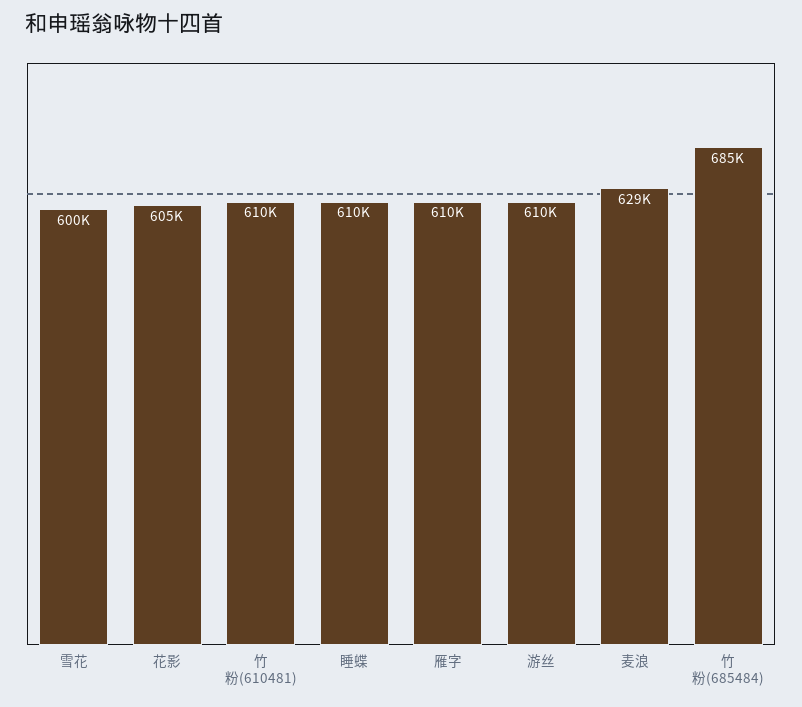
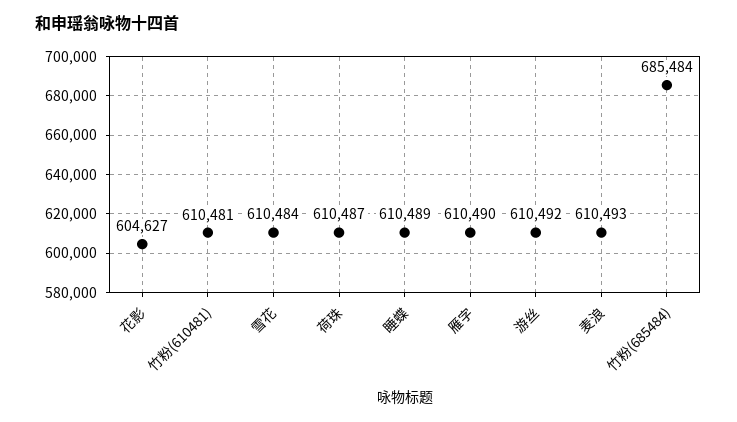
雪花: 600000 -> 610484
麦浪: 629000 -> 610493
荷珠: none -> 610487

